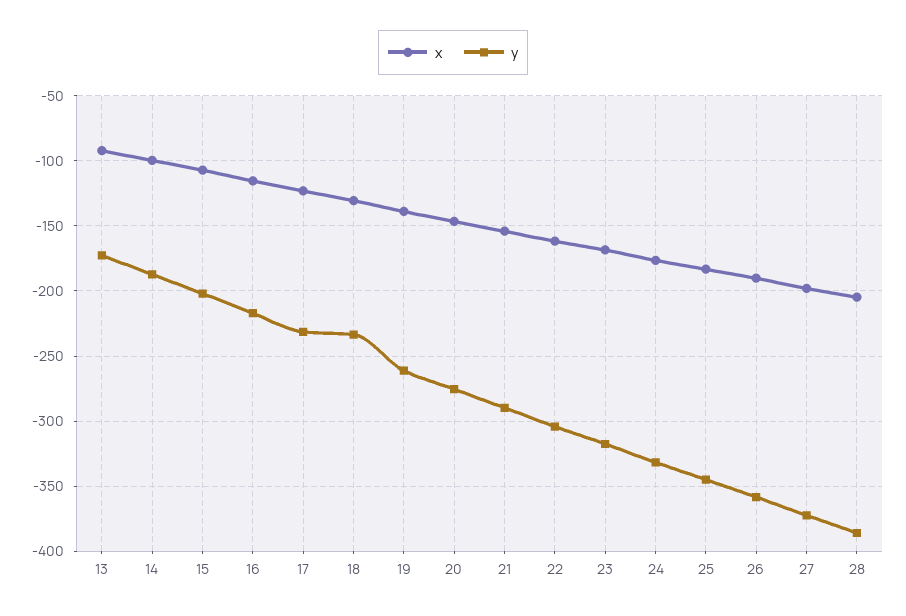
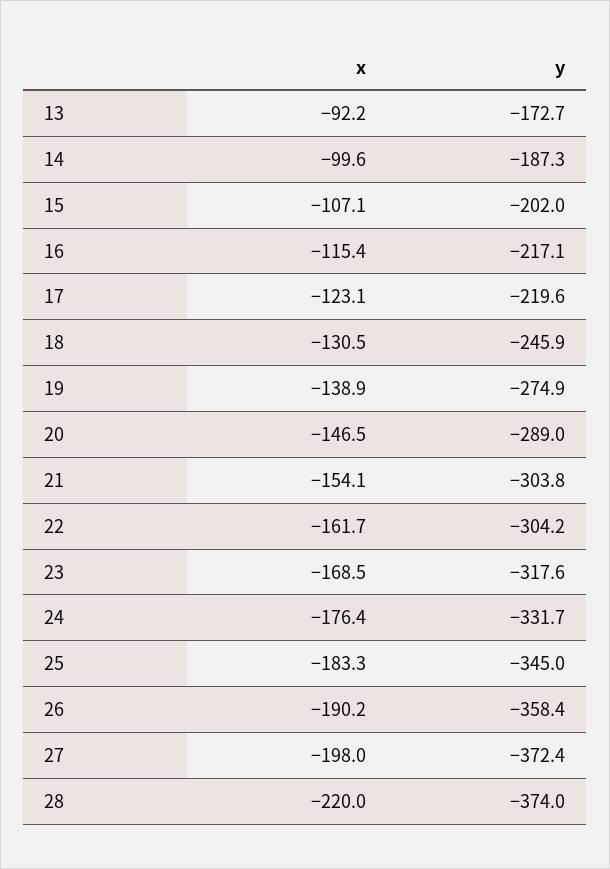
y, 17: -230 -> -219.6
y, 18: -235 -> -245.9
y, 19: -260 -> -274.9
y, 20: -275 -> -289
y, 21: -290 -> -303.8
x, 28: -205 -> -220
y, 28: -385 -> -374

